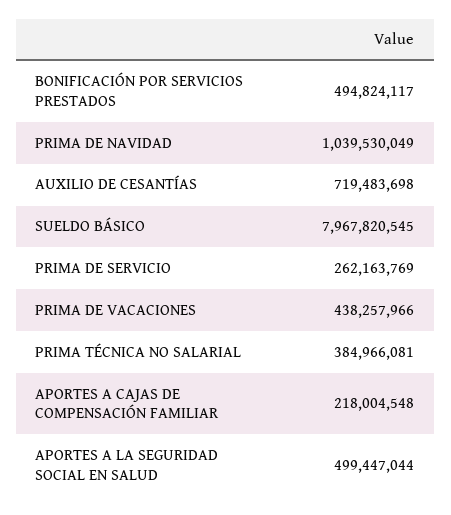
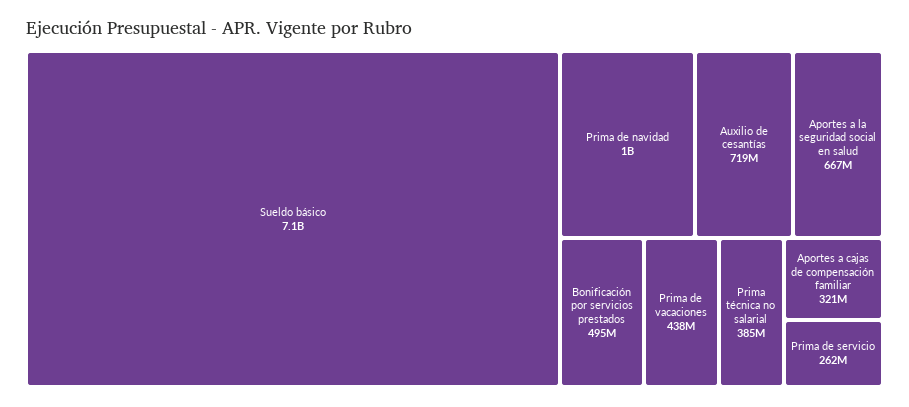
SUELDO BÁSICO: 7967820545 -> 7100000000
APORTES A CAJAS DE COMPENSACIÓN FAMILIAR: 218004548 -> 321000000
APORTES A LA SEGURIDAD SOCIAL EN SALUD: 499447044 -> 667000000

